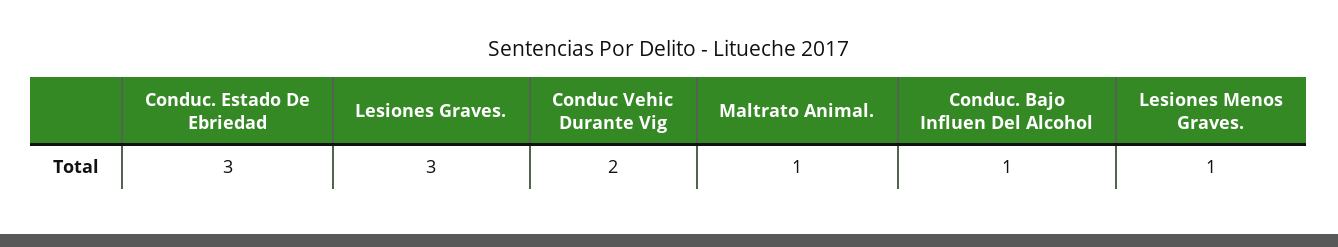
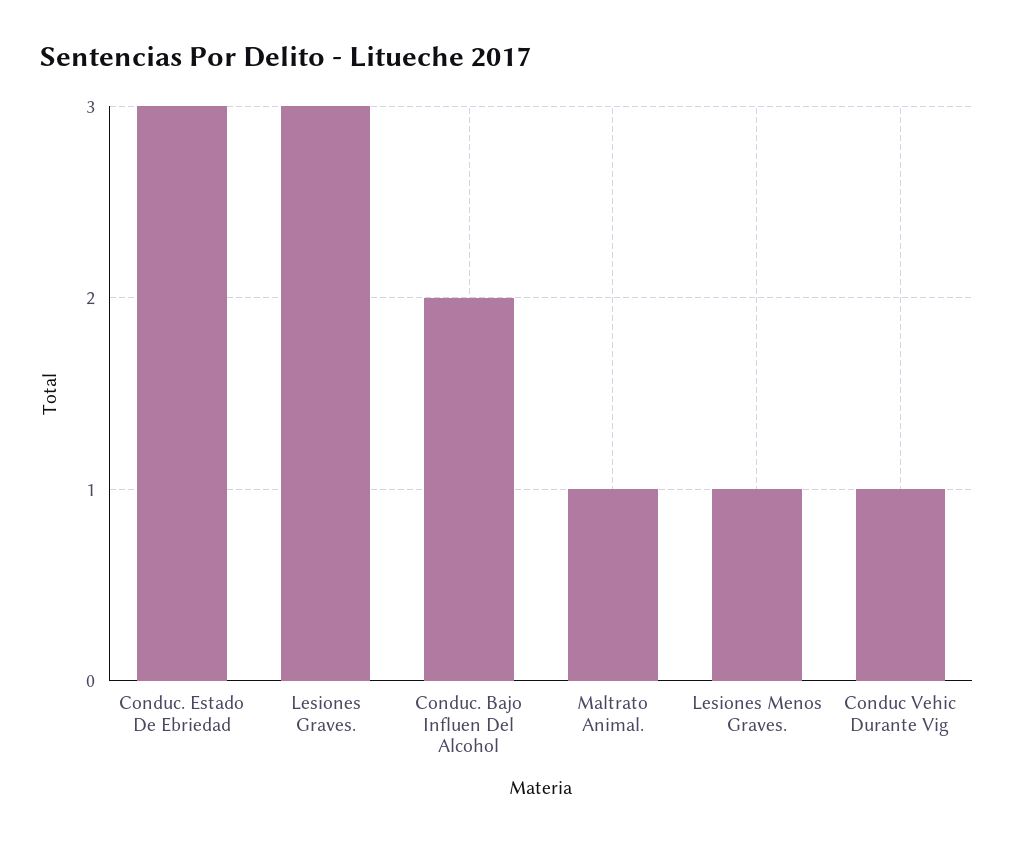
Conduc Vehic Durante Vig: 2 -> 1
Conduc. Bajo Influen Del Alcohol: 1 -> 2

